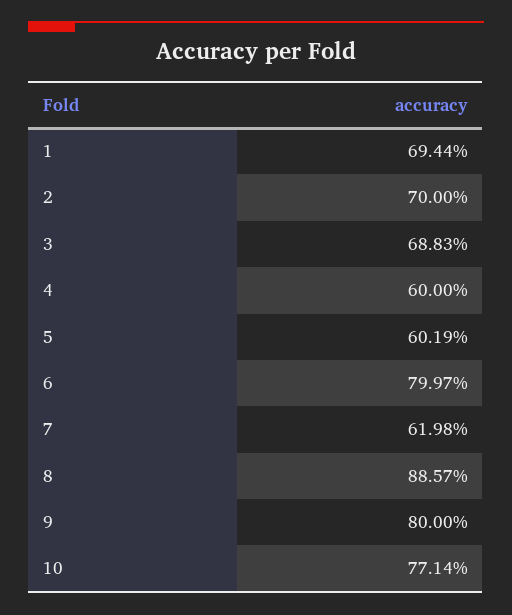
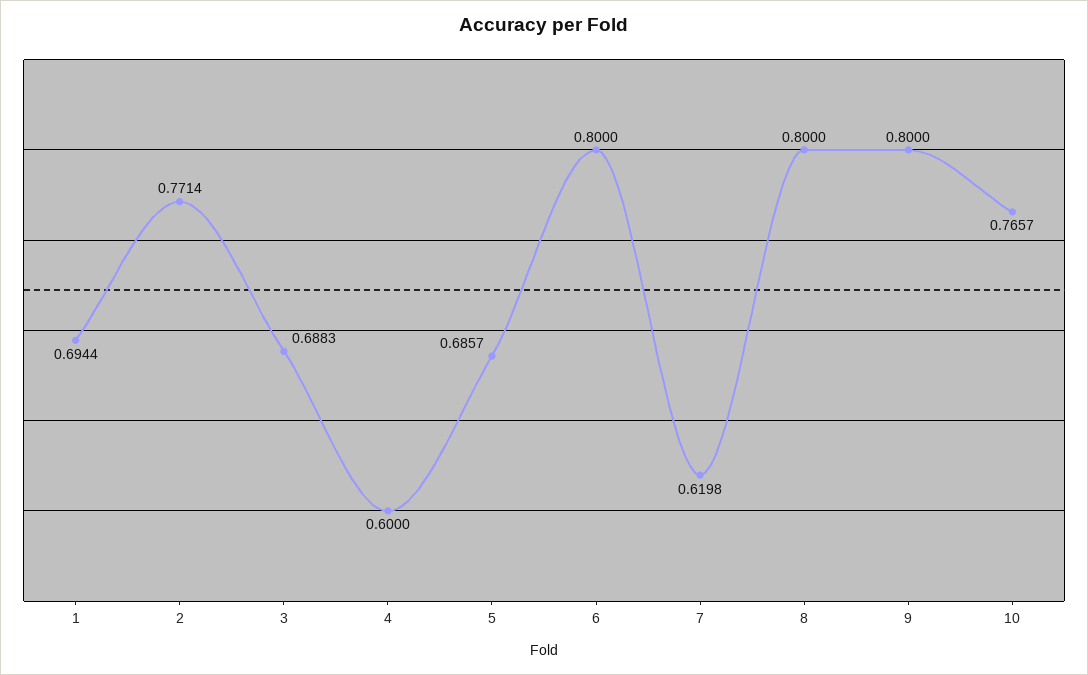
2: 0.7 -> 0.7714
5: 0.6019 -> 0.6857
6: 0.7997 -> 0.8
8: 0.8857 -> 0.8
10: 0.7714 -> 0.7657

